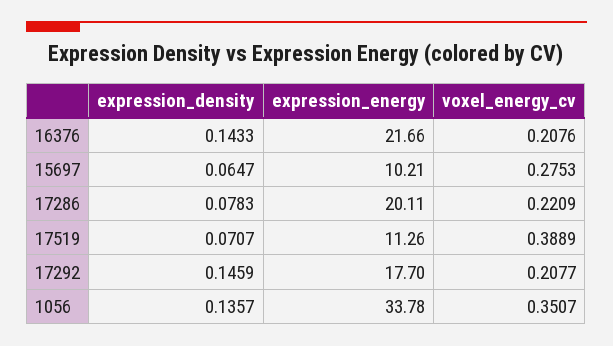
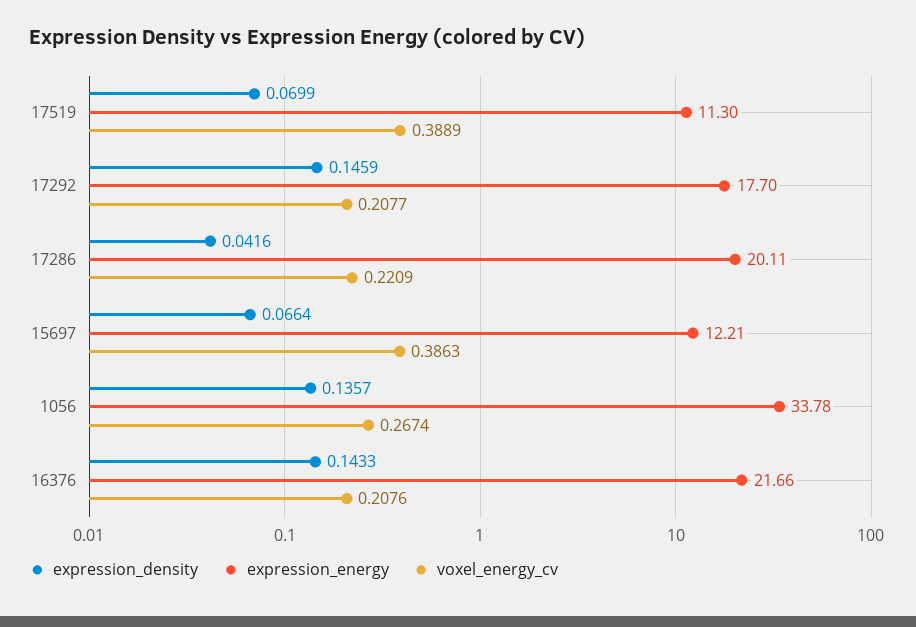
expression_density, 15697: 0.0647 -> 0.0664
expression_energy, 15697: 10.21 -> 12.21
voxel_energy_cv, 15697: 0.2753 -> 0.3863
expression_density, 17286: 0.0783 -> 0.0416
expression_density, 17519: 0.0707 -> 0.0699
expression_energy, 17519: 11.26 -> 11.3
voxel_energy_cv, 1056: 0.3507 -> 0.2674

